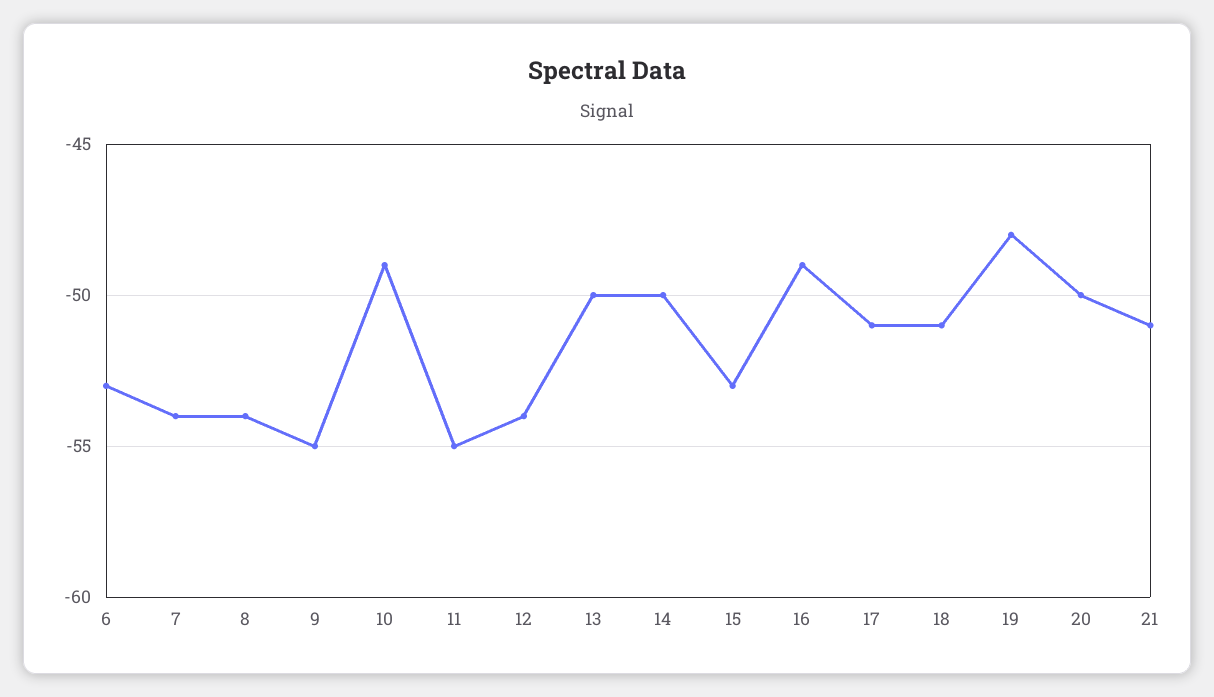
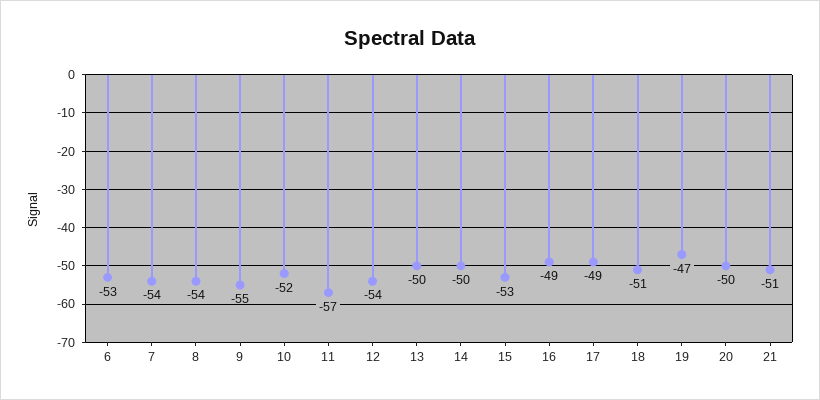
10: -49 -> -52
11: -55 -> -57
17: -51 -> -49
19: -48 -> -47

